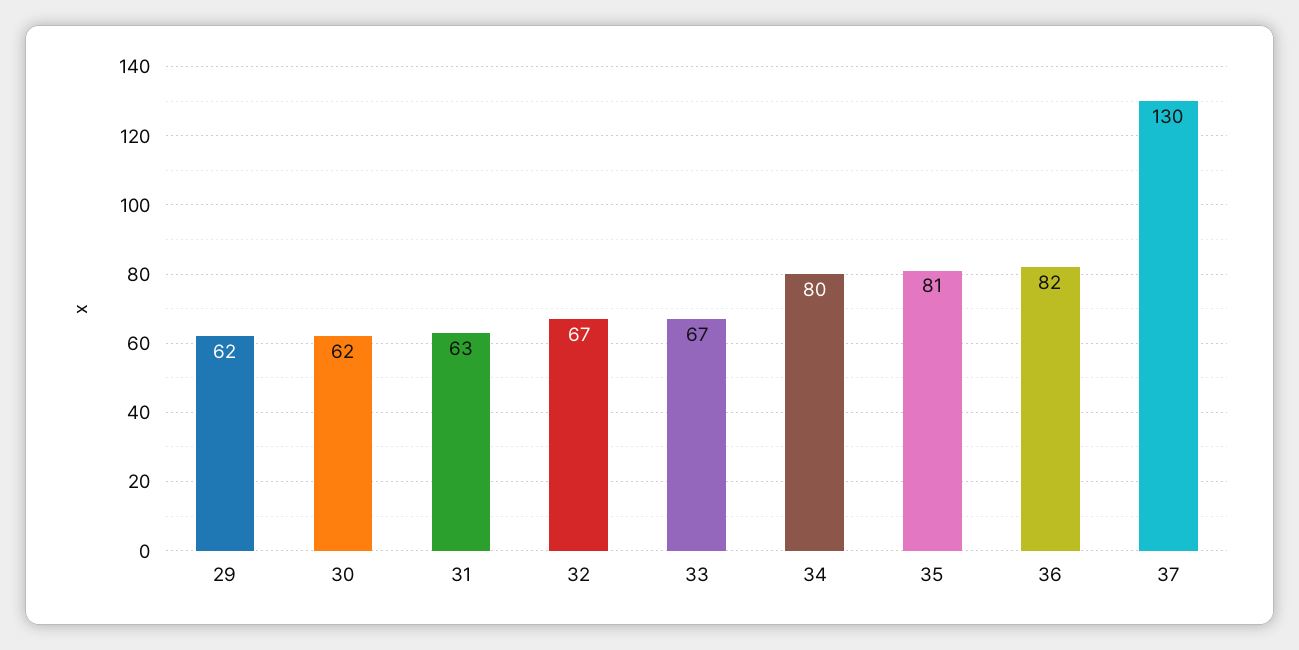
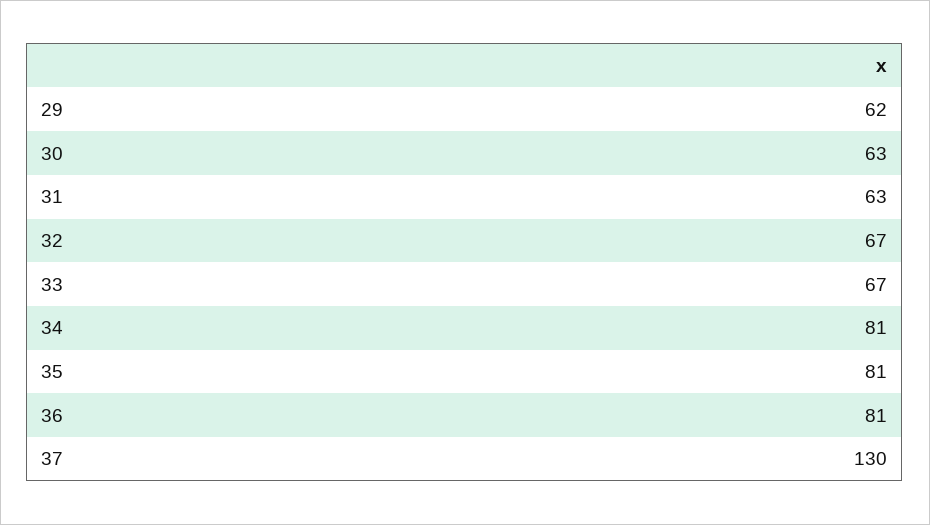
30: 62 -> 63
34: 80 -> 81
36: 82 -> 81

